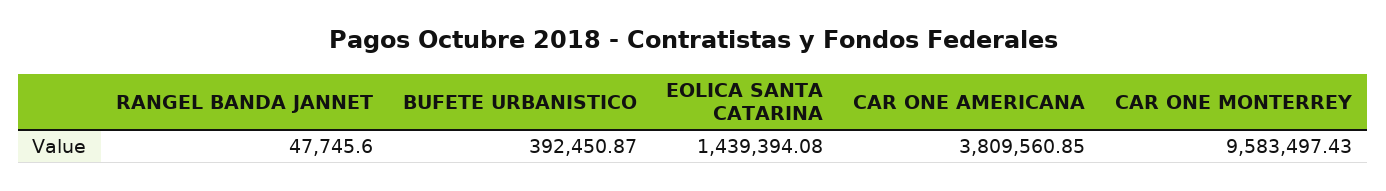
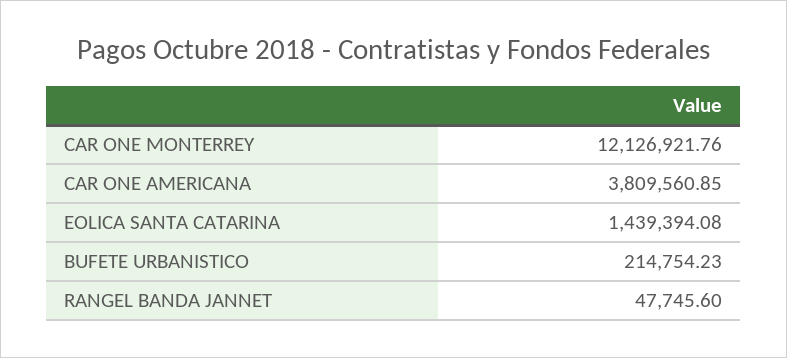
BUFETE URBANISTICO: 392450.87 -> 214754.23
CAR ONE MONTERREY: 9583497.43 -> 12126921.76

